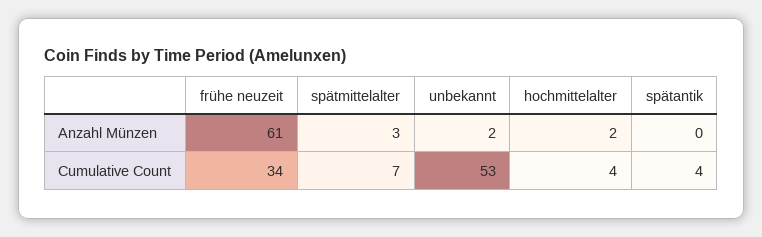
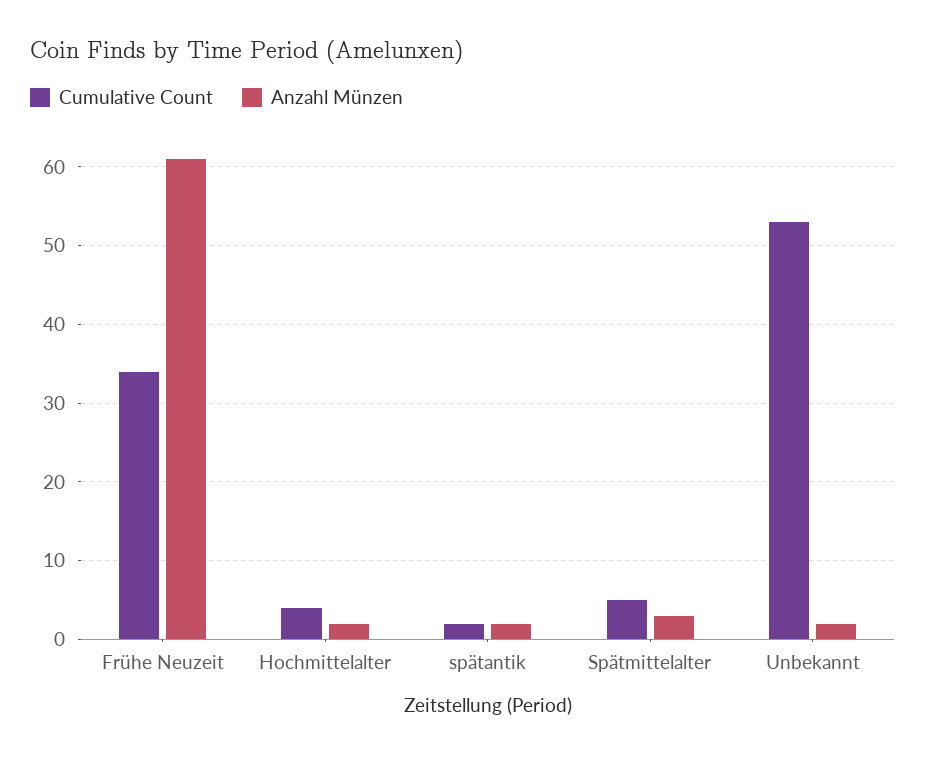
Anzahl Münzen, spätantik: 0 -> 2
Cumulative Count, spätmittelalter: 7 -> 5
Cumulative Count, spätantik: 4 -> 2

